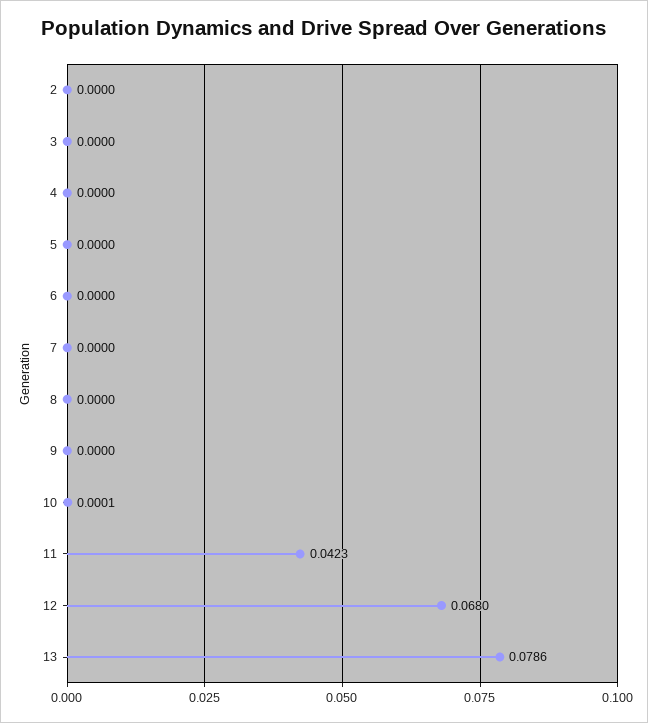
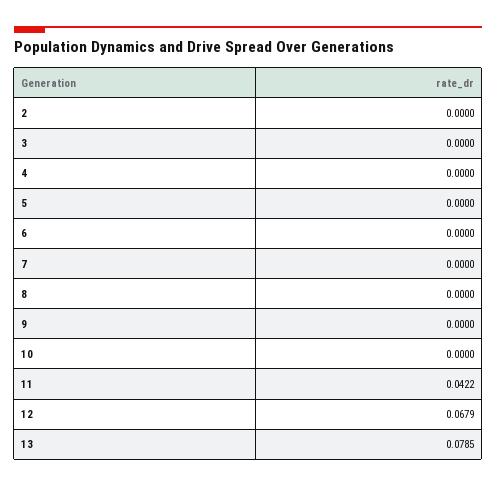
10: 0.0001 -> 0
11: 0.0423 -> 0.0422
12: 0.068 -> 0.0679
13: 0.0786 -> 0.0785

